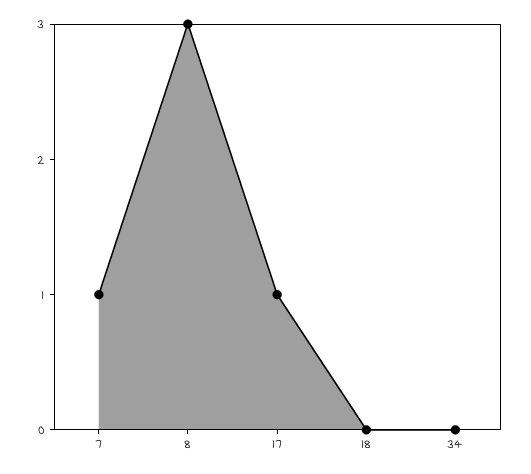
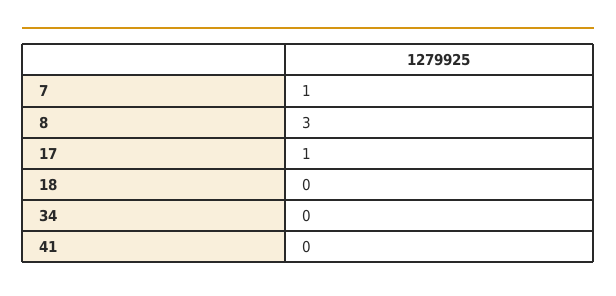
41: none -> 0

